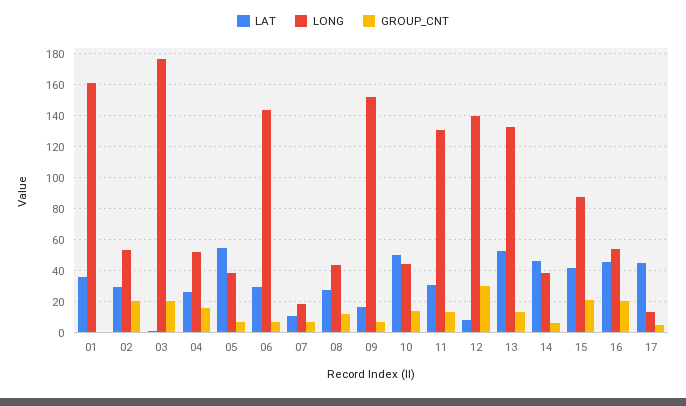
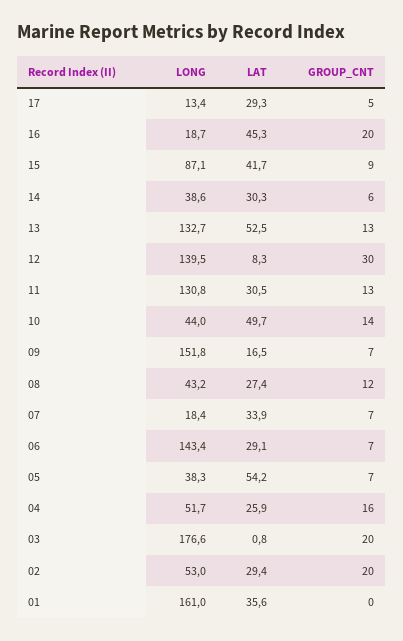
LAT, 07: 10 -> 33.9
LAT, 14: 45 -> 30.3
GROUP_CNT, 15: 20 -> 9
LONG, 16: 55 -> 18.7
LAT, 17: 45 -> 29.3

